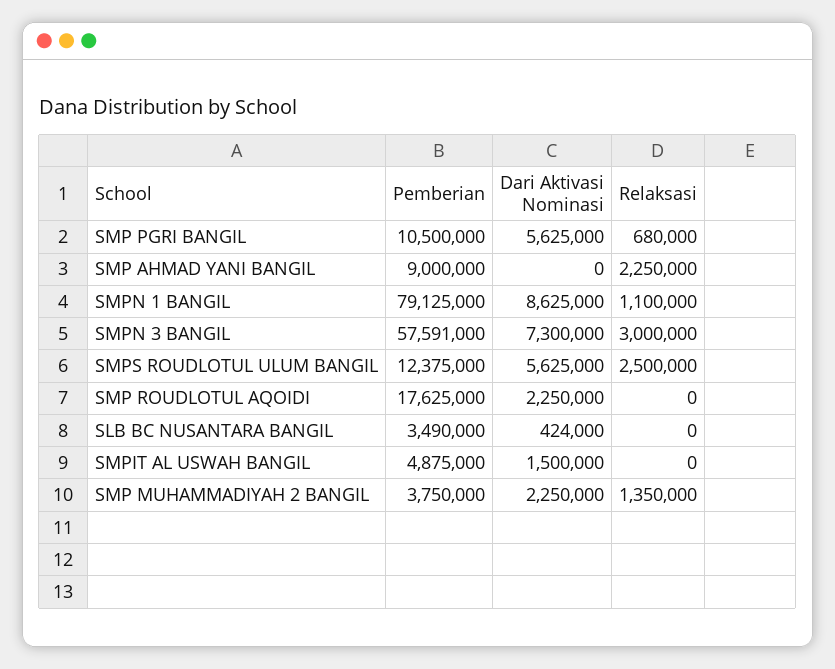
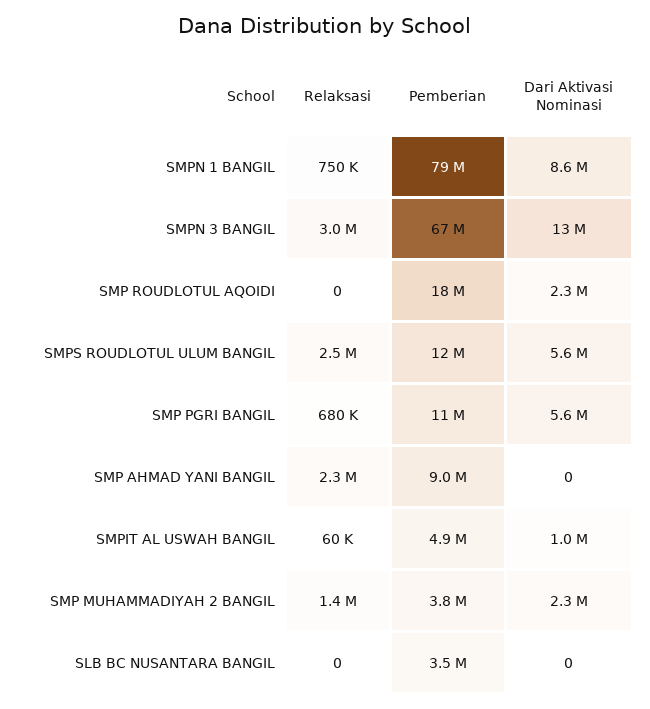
Relaksasi, SMPN 1 BANGIL: 1100000 -> 750000
Pemberian, SMPN 3 BANGIL: 57591000 -> 67000000
Dari Aktivasi Nominasi, SMPN 3 BANGIL: 7300000 -> 13000000
Dari Aktivasi Nominasi, SLB BC NUSANTARA BANGIL: 424000 -> 0
Dari Aktivasi Nominasi, SMPIT AL USWAH BANGIL: 1500000 -> 1000000
Relaksasi, SMPIT AL USWAH BANGIL: 0 -> 60000

